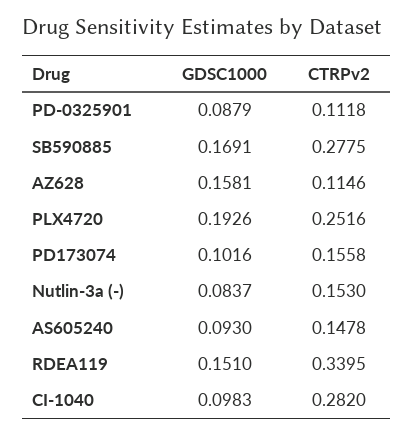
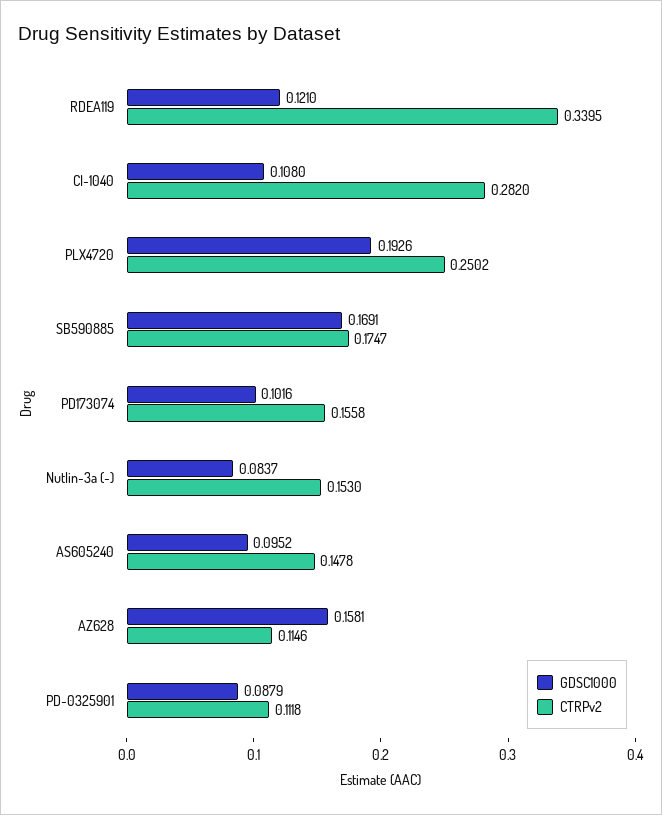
CTRPv2, SB590885: 0.2775 -> 0.1747
CTRPv2, PLX4720: 0.2516 -> 0.2502
GDSC1000, AS605240: 0.093 -> 0.0952
GDSC1000, RDEA119: 0.151 -> 0.121
GDSC1000, CI-1040: 0.0983 -> 0.108

